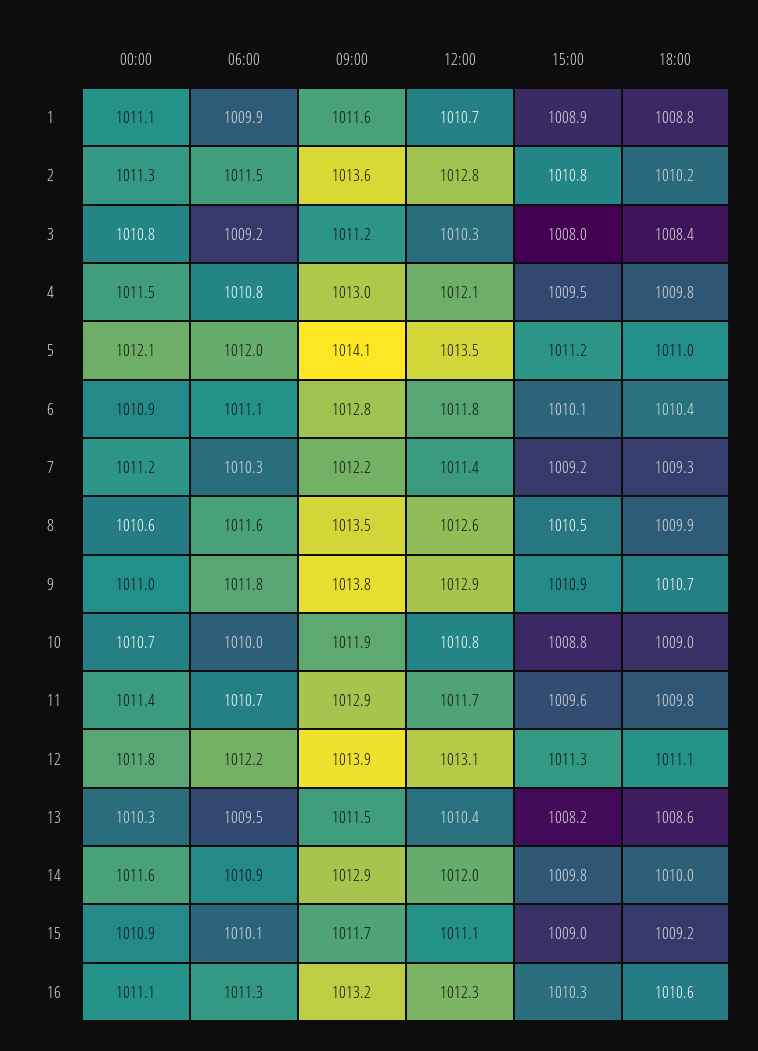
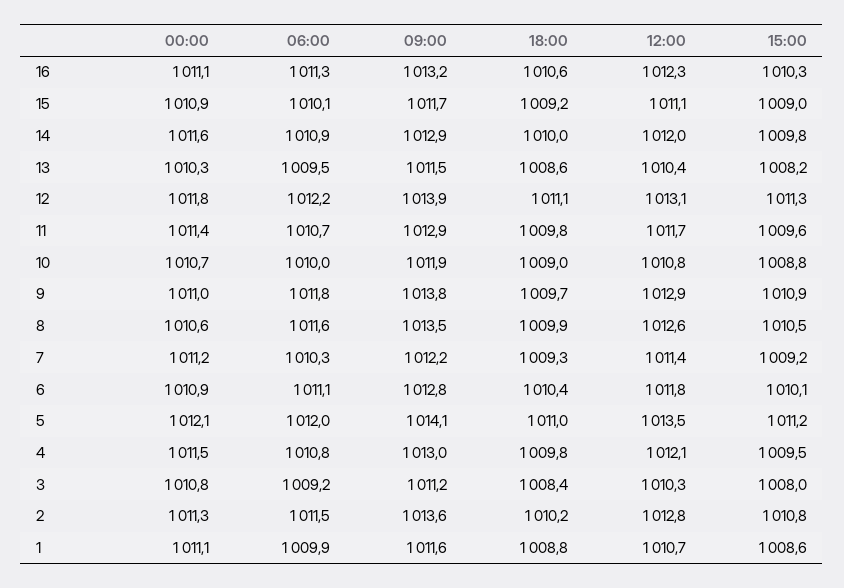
15:00, 1: 1008.9 -> 1008.6
18:00, 9: 1010.7 -> 1009.7

